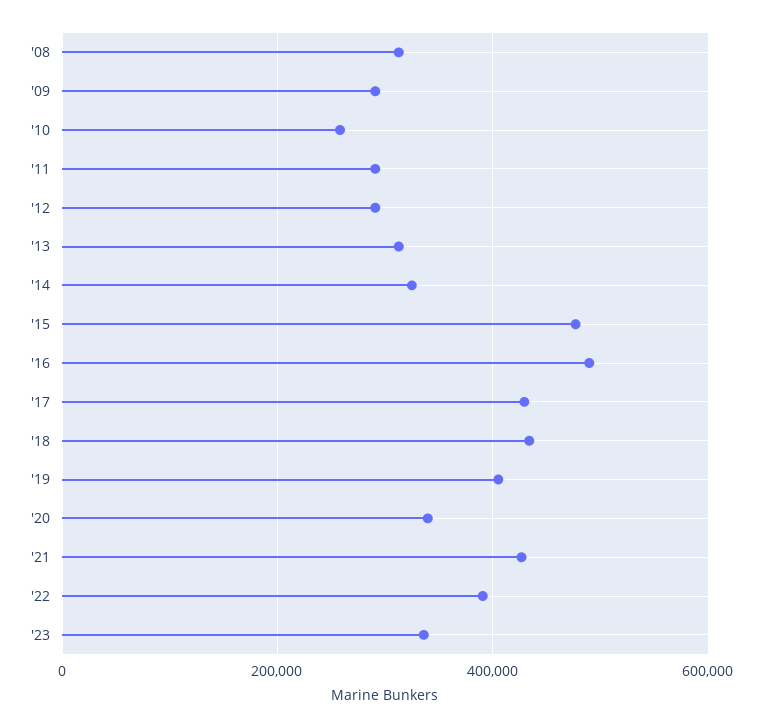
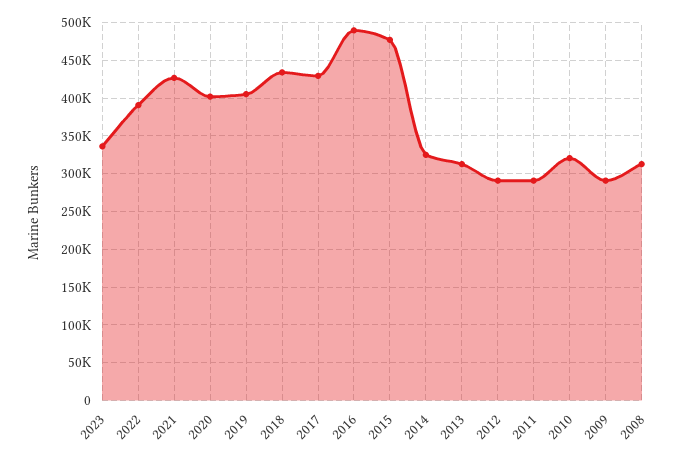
'10: 260000 -> 320000
'20: 340000 -> 400000

